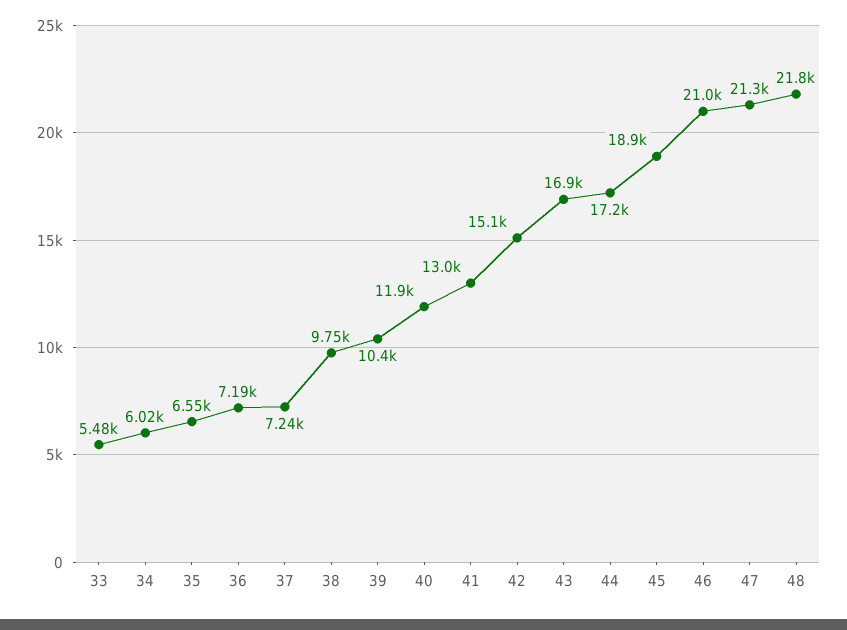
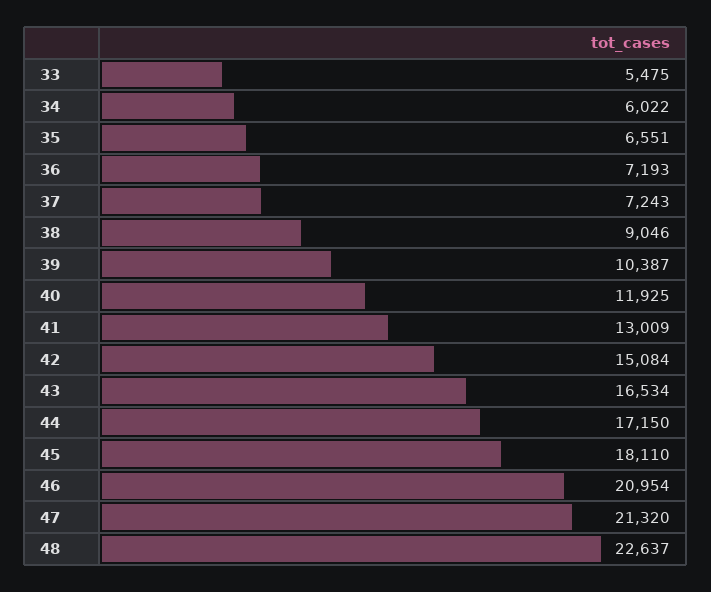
38: 9750 -> 9046
43: 16900 -> 16534
45: 18900 -> 18110
48: 21800 -> 22637

